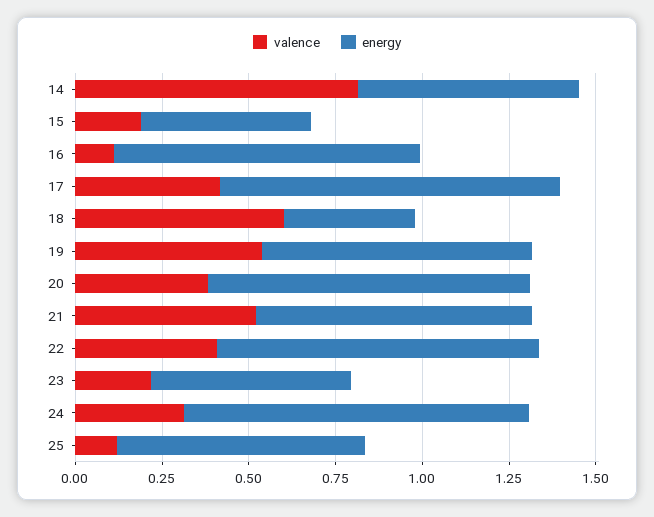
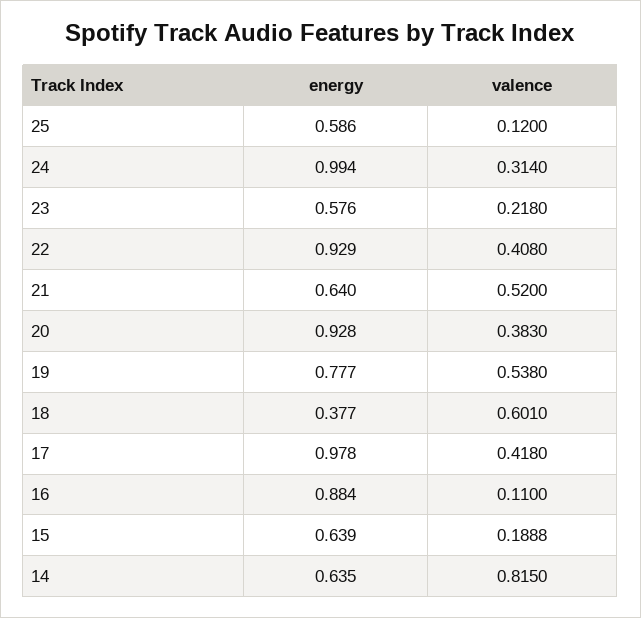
energy, 15: 0.5 -> 0.639
energy, 21: 0.8 -> 0.64
energy, 25: 0.7 -> 0.586

